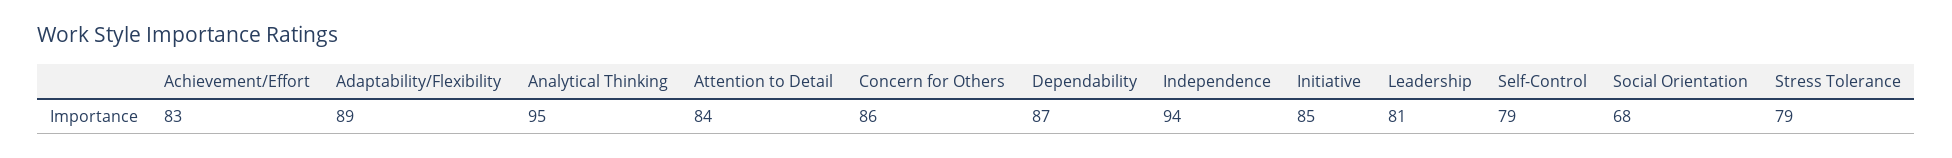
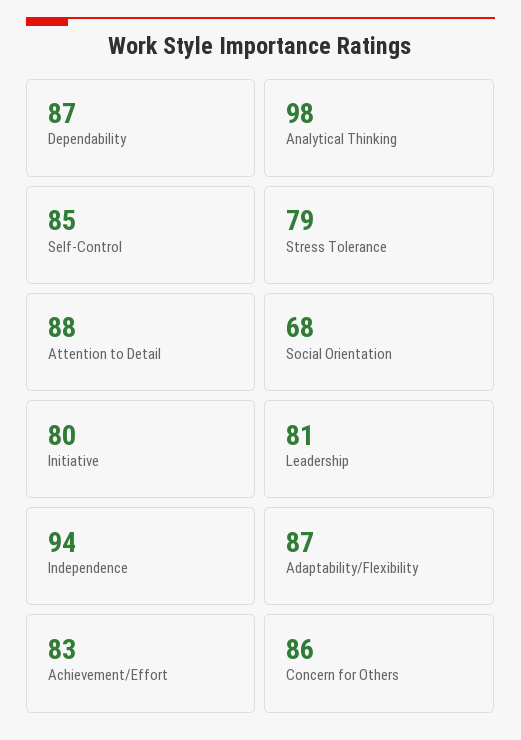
Adaptability/Flexibility: 89 -> 87
Analytical Thinking: 95 -> 98
Attention to Detail: 84 -> 88
Initiative: 85 -> 80
Self-Control: 79 -> 85

